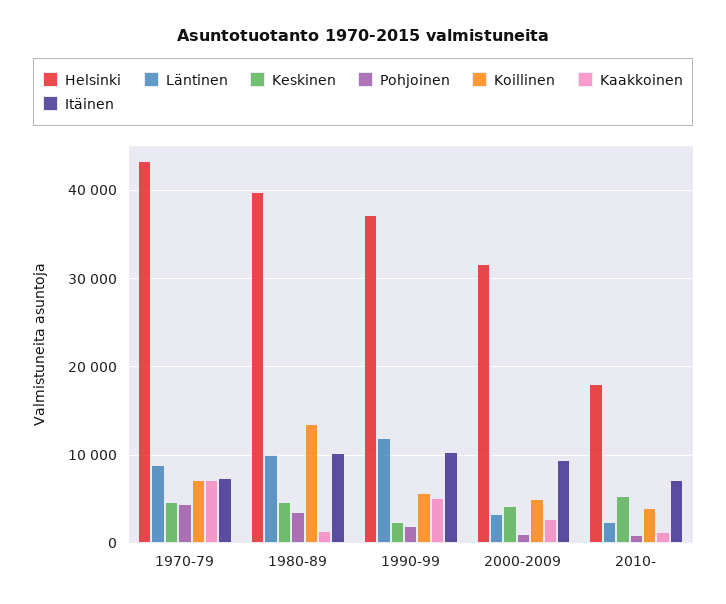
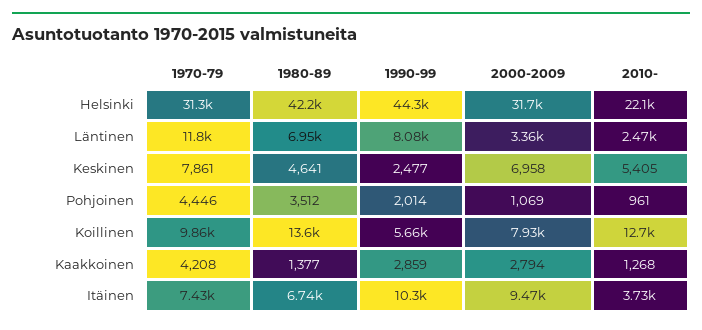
Helsinki, 1970-79: 43000 -> 31300
Läntinen, 1970-79: 9000 -> 11800
Keskinen, 1970-79: 5000 -> 7861
Koillinen, 1970-79: 7000 -> 9860
Kaakkoinen, 1970-79: 7000 -> 4208
Helsinki, 1980-89: 40000 -> 42200
Läntinen, 1980-89: 10000 -> 6950
Itäinen, 1980-89: 10000 -> 6740
Helsinki, 1990-99: 37000 -> 44300
Läntinen, 1990-99: 12000 -> 8080
Kaakkoinen, 1990-99: 5000 -> 2859
Keskinen, 2000-2009: 4000 -> 6958
Koillinen, 2000-2009: 5000 -> 7930
Helsinki, 2010-: 18000 -> 22100
Koillinen, 2010-: 4000 -> 12700
Itäinen, 2010-: 7000 -> 3730

